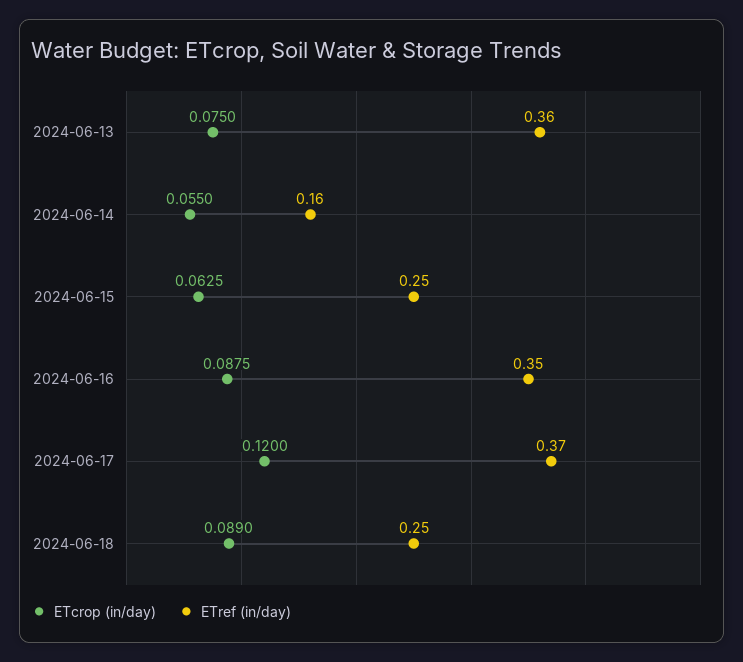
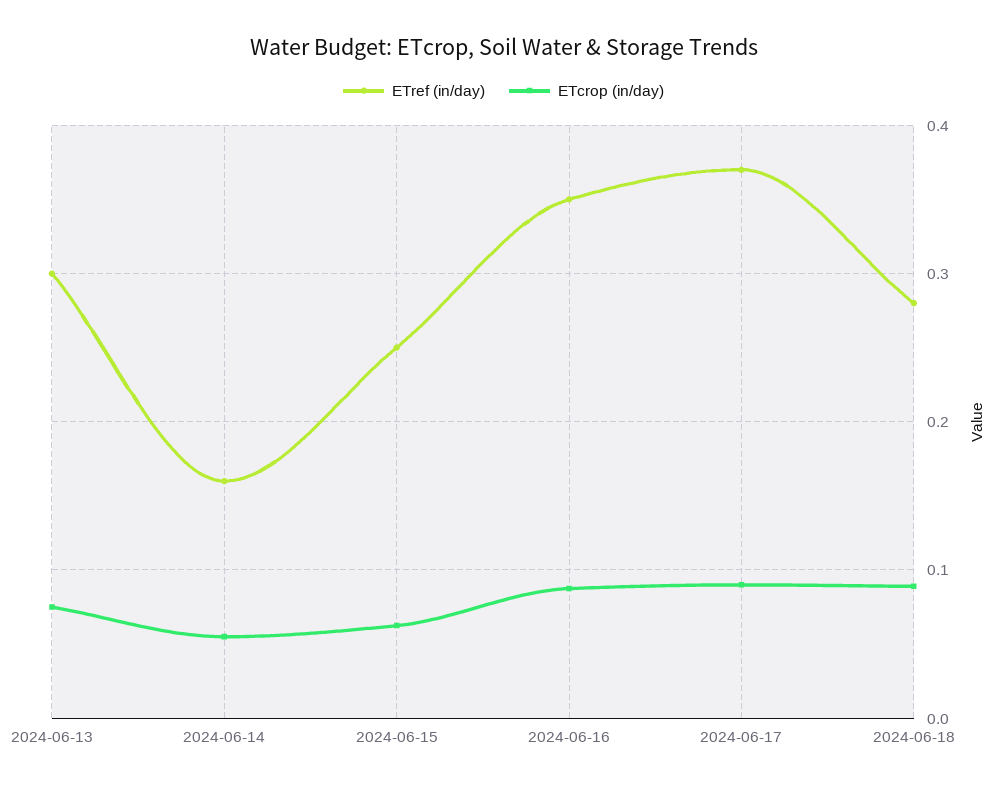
ETref (in/day), 2024-06-13: 0.36 -> 0.3
ETcrop (in/day), 2024-06-17: 0.12 -> 0.09
ETref (in/day), 2024-06-18: 0.25 -> 0.28

